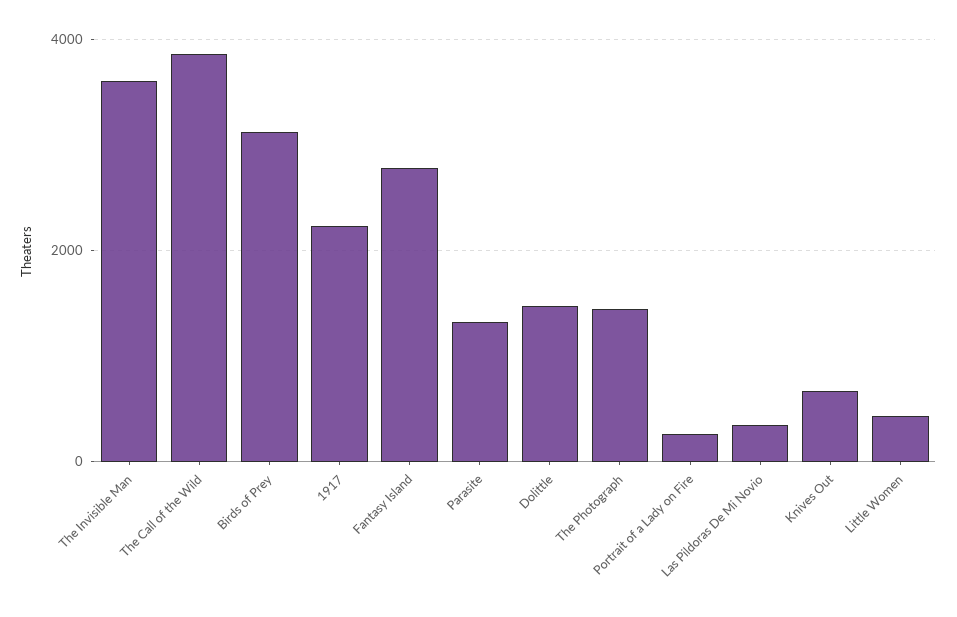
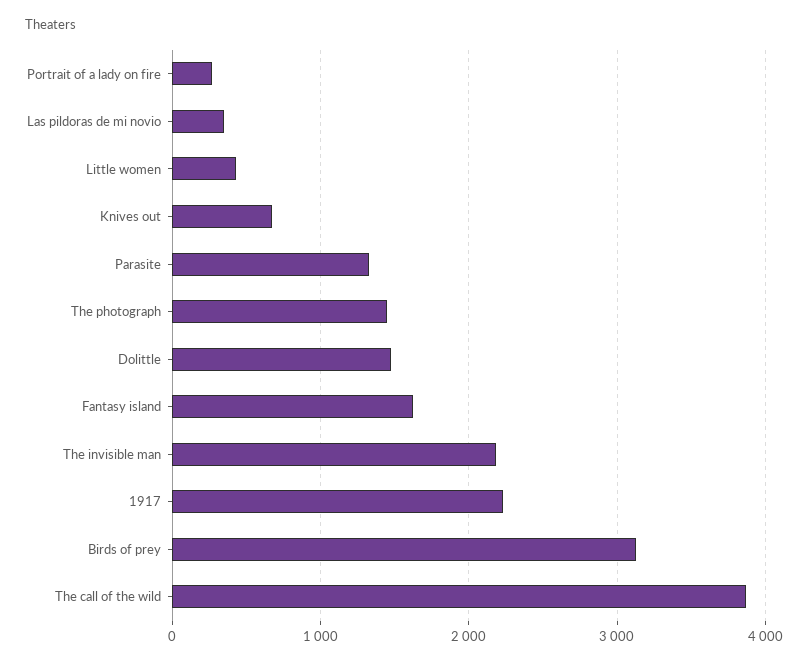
The Invisible Man: 3600 -> 2200
Fantasy Island: 2800 -> 1600

